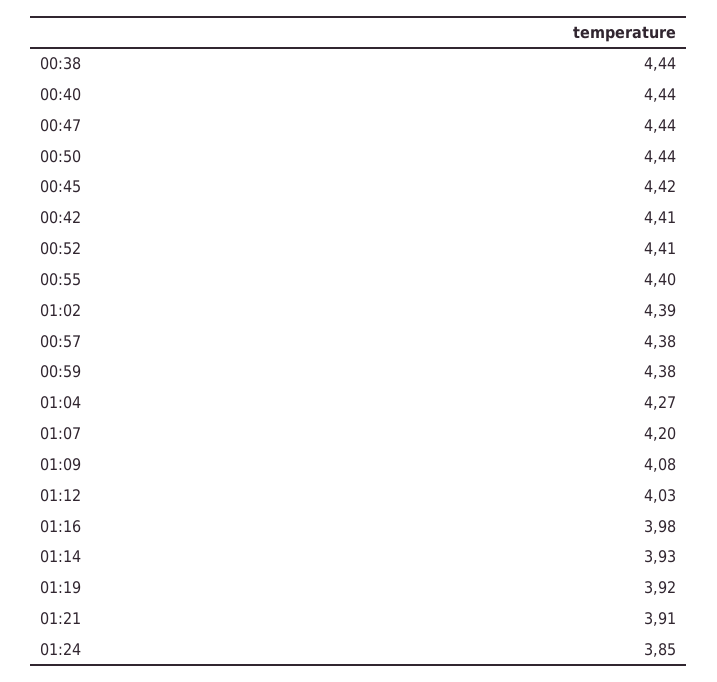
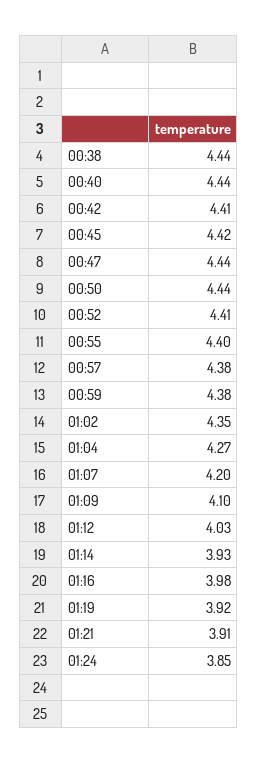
01:02: 4.39 -> 4.35
01:09: 4.08 -> 4.1

